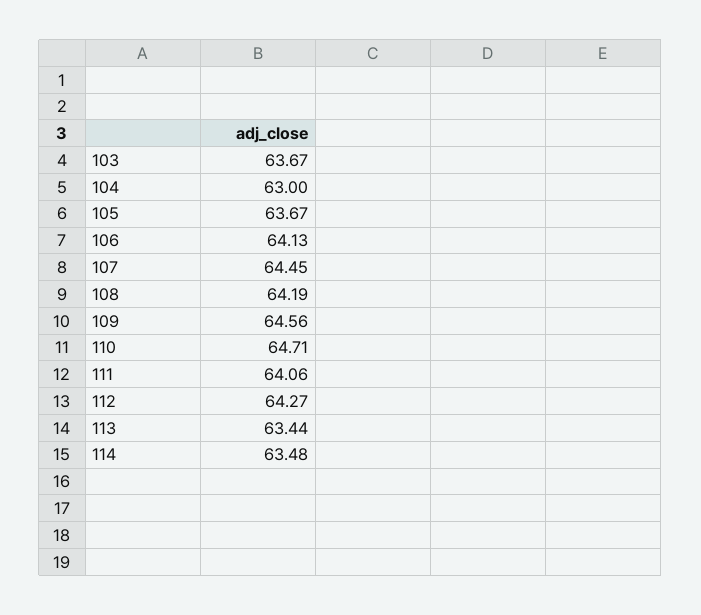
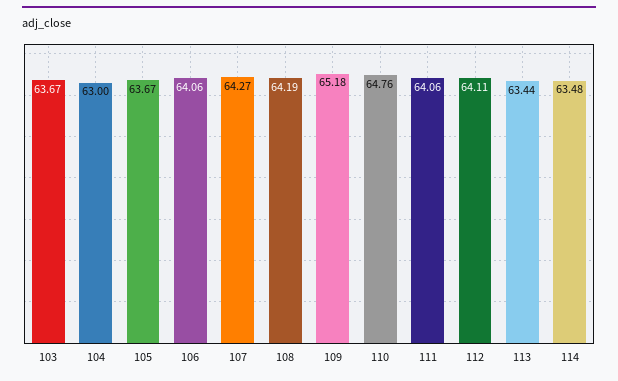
106: 64.13 -> 64.06
107: 64.45 -> 64.27
109: 64.56 -> 65.18
110: 64.71 -> 64.76
112: 64.27 -> 64.11

